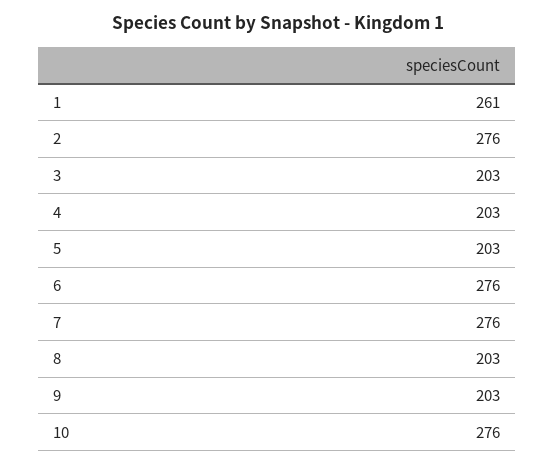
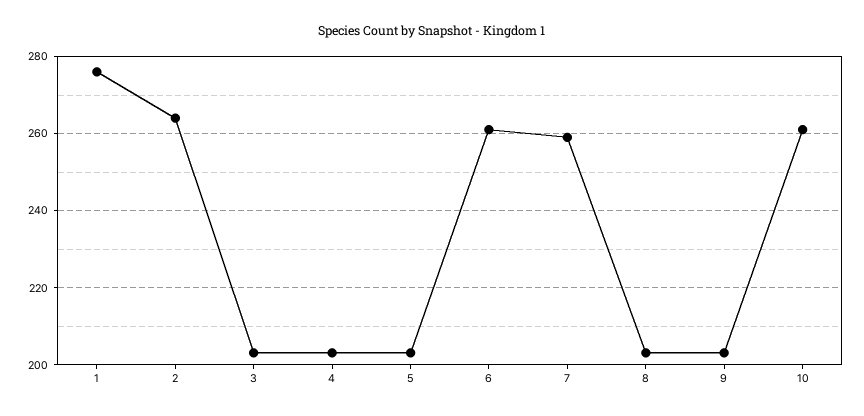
1: 261 -> 275
2: 276 -> 265
6: 276 -> 260
7: 276 -> 260
10: 276 -> 260

